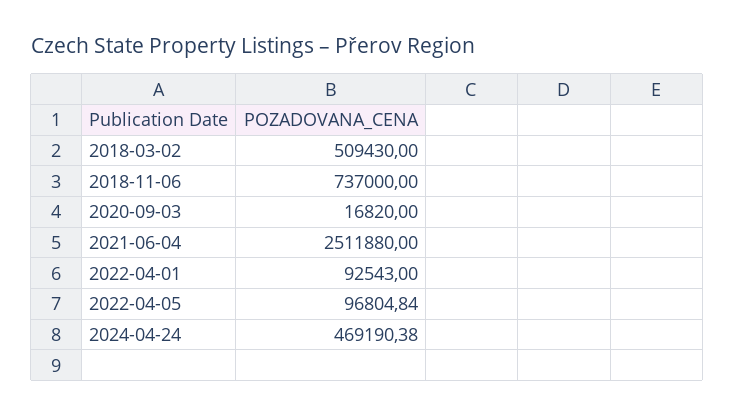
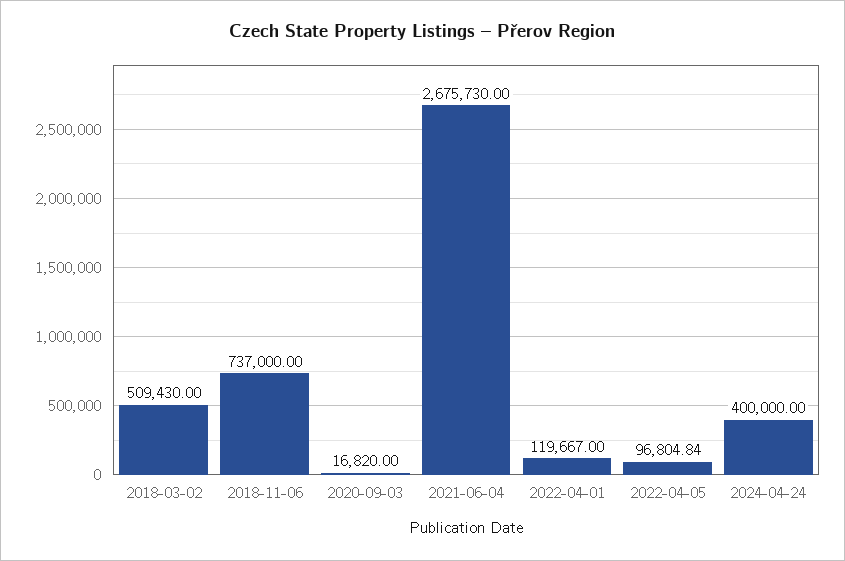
2021-06-04: 2511880 -> 2675730
2022-04-01: 92543 -> 119667
2024-04-24: 469190.38 -> 400000

